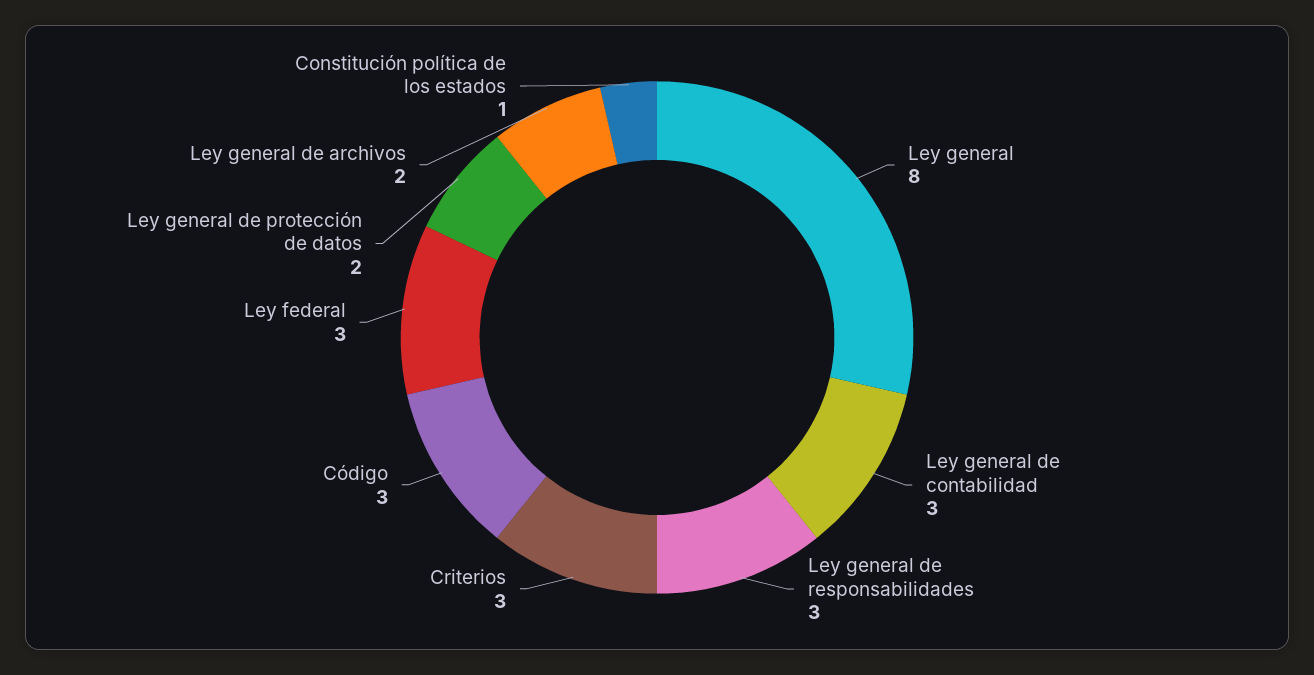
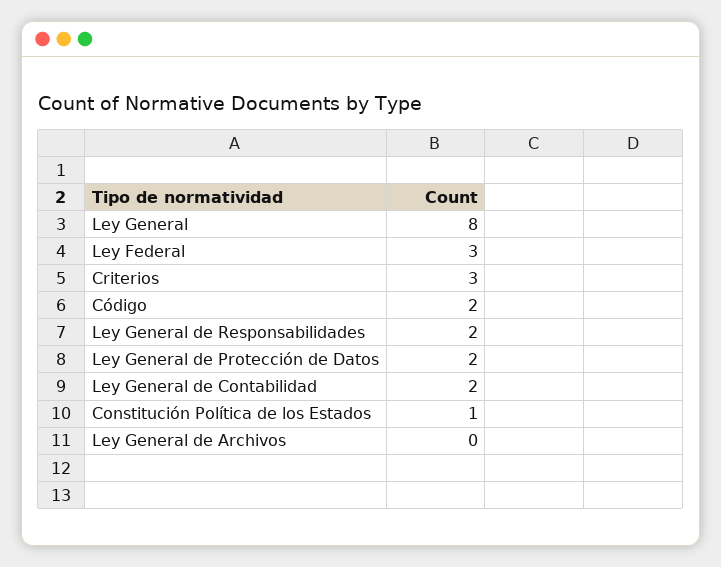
Ley general de contabilidad: 3 -> 2
Ley general de responsabilidades: 3 -> 2
Código: 3 -> 2
Ley general de archivos: 2 -> 0

